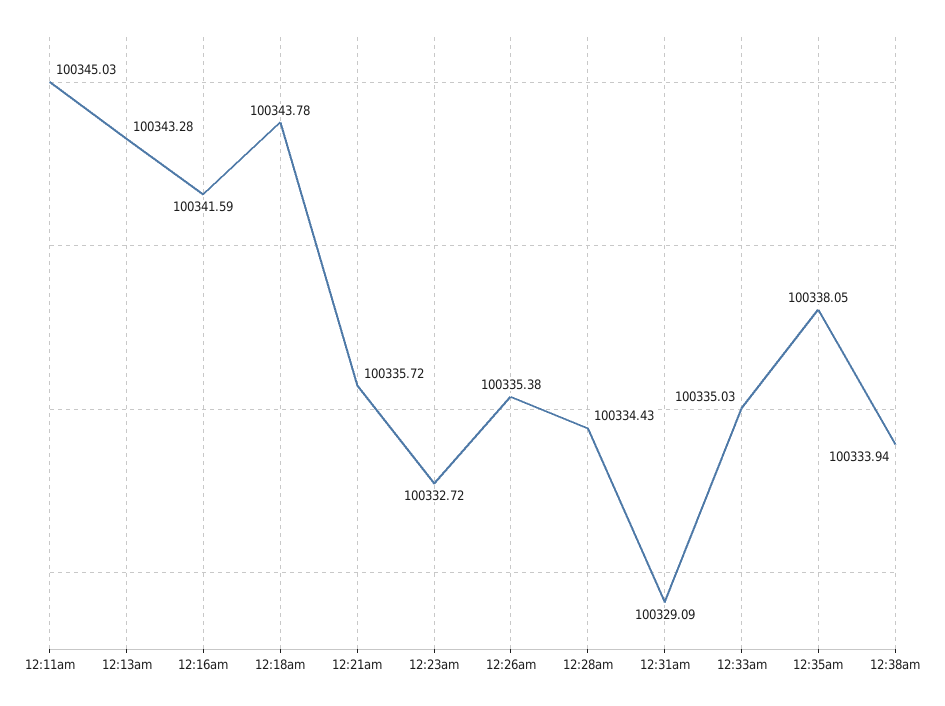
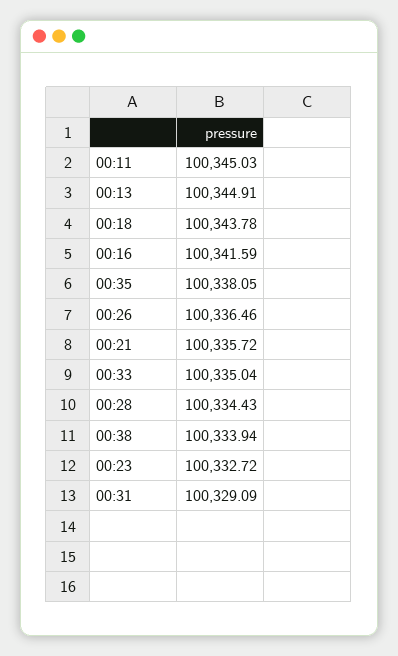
12:13am: 100343.28 -> 100344.91
12:26am: 100335.38 -> 100336.46
12:33am: 100335.03 -> 100335.04

